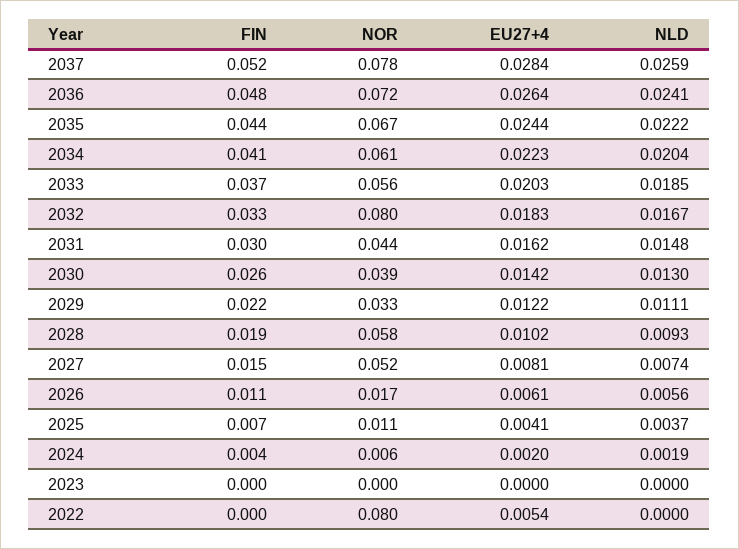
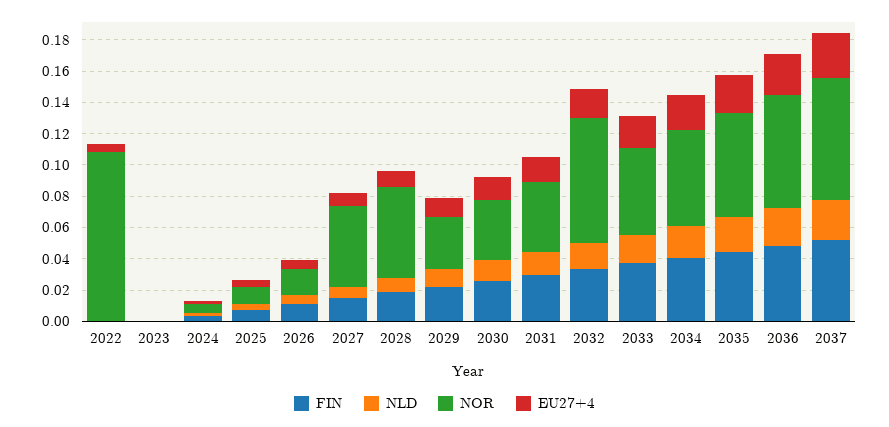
NOR, 2022: 0.08 -> 0.11

